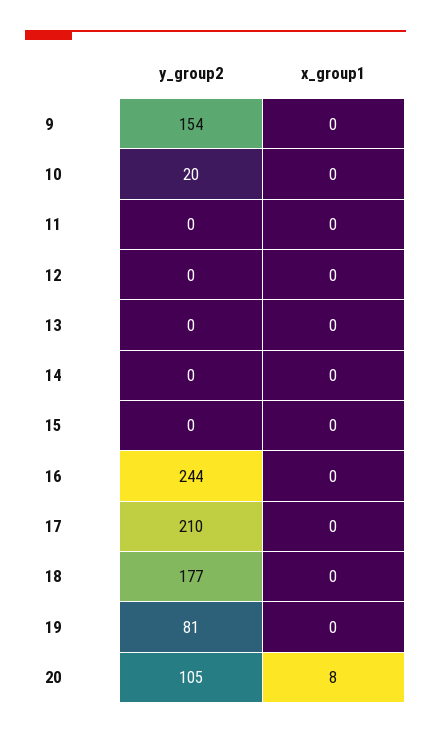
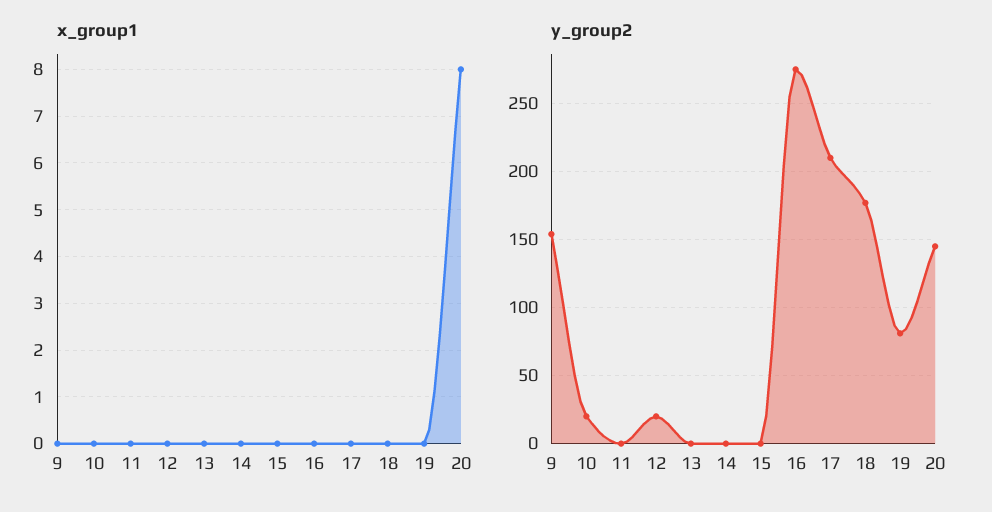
y_group2, 12: 0 -> 20
y_group2, 16: 244 -> 275
y_group2, 20: 105 -> 145

